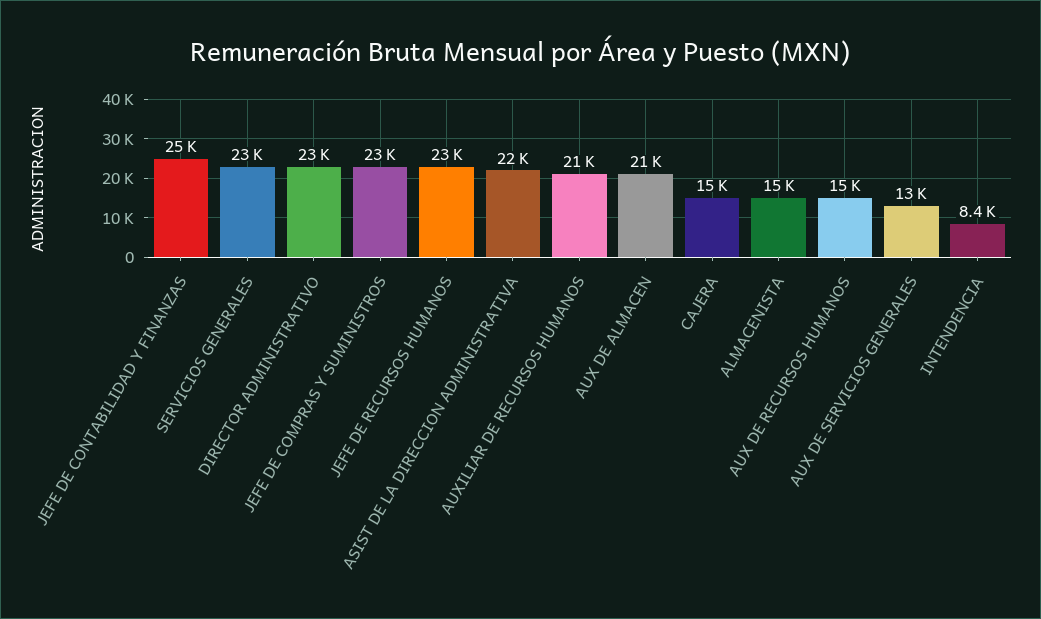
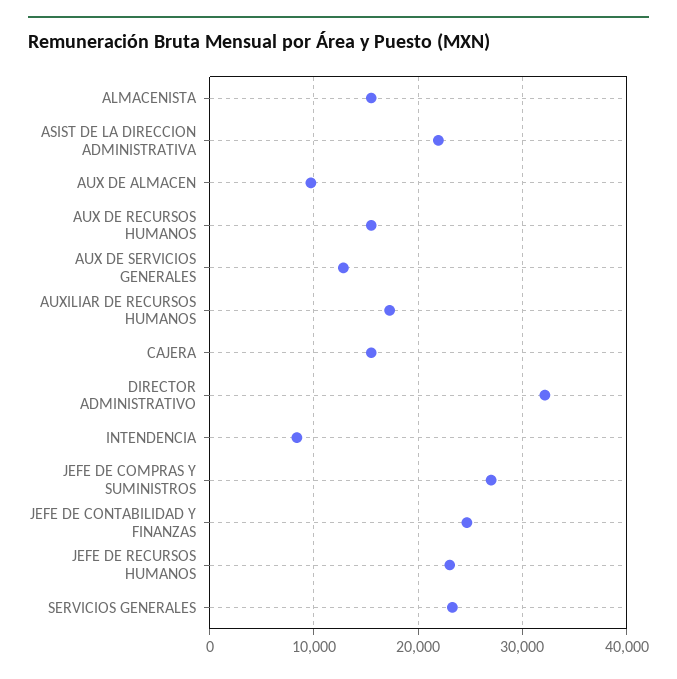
DIRECTOR ADMINISTRATIVO: 23000 -> 32000
JEFE DE COMPRAS Y SUMINISTROS: 23000 -> 27000
AUXILIAR DE RECURSOS HUMANOS: 21000 -> 17000
AUX DE ALMACEN: 21000 -> 10000

